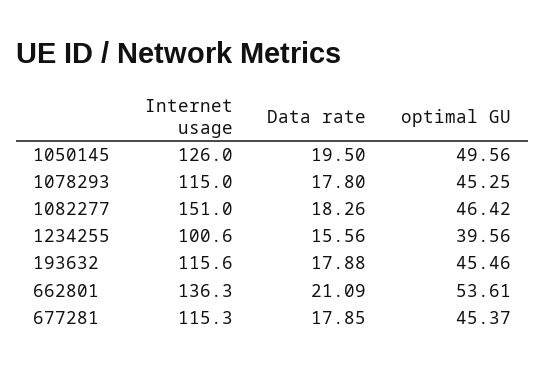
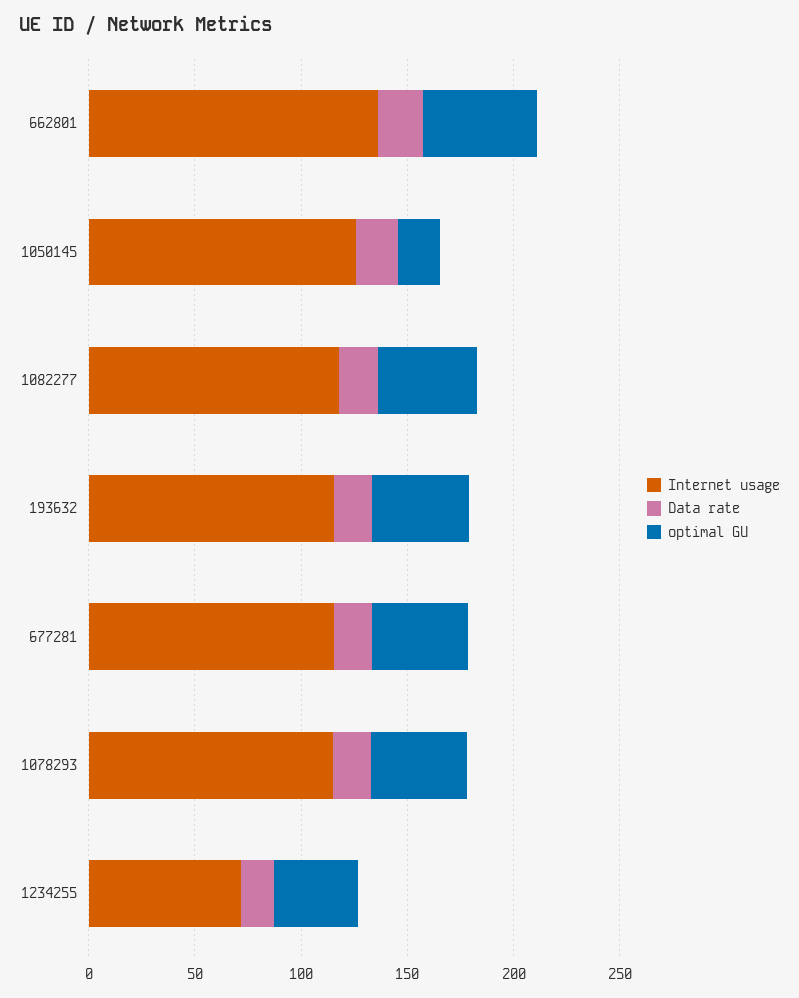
optimal GU, 1050145: 49.56 -> 20
Internet usage, 1082277: 151 -> 120
Internet usage, 1234255: 100.6 -> 70

